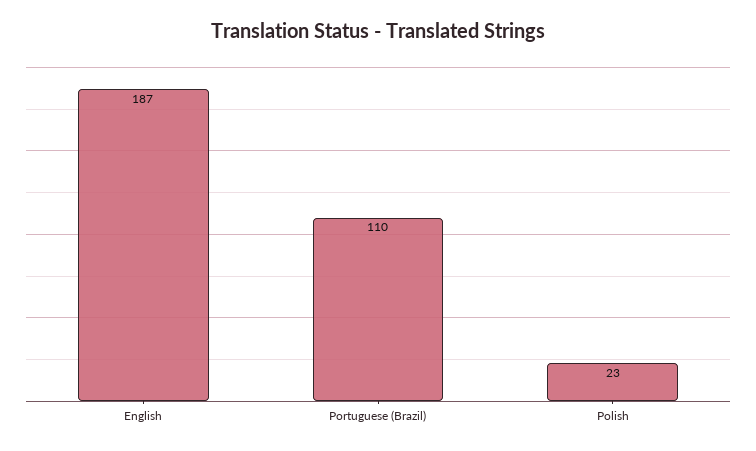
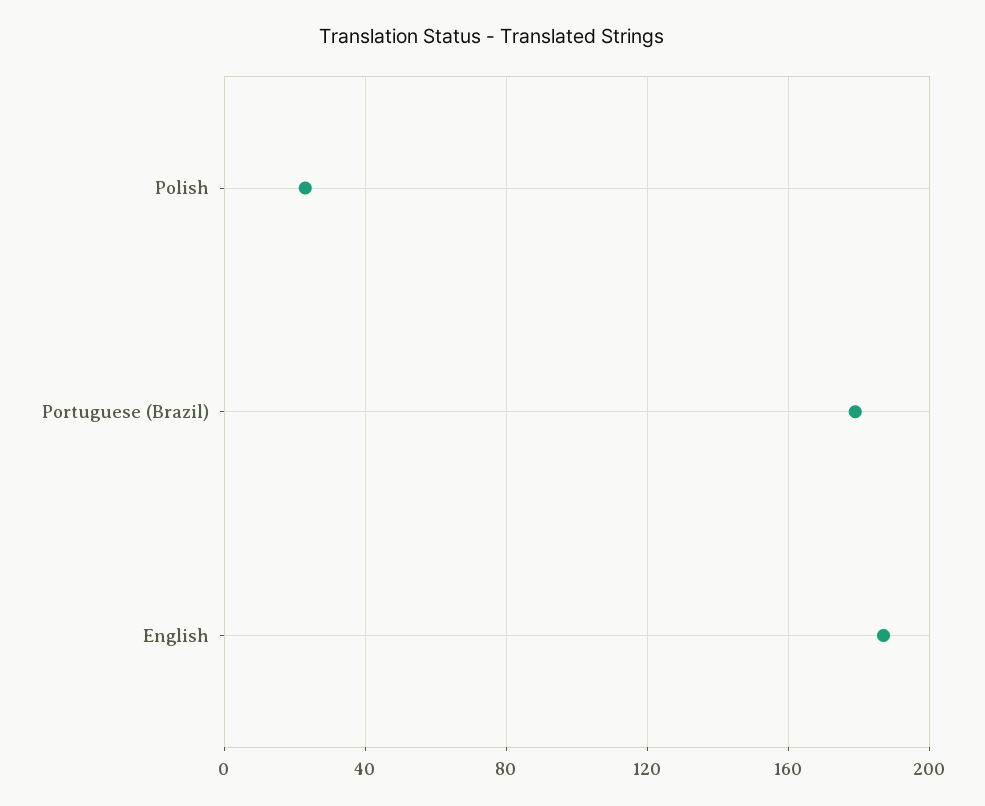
Portuguese (Brazil): 110 -> 180

